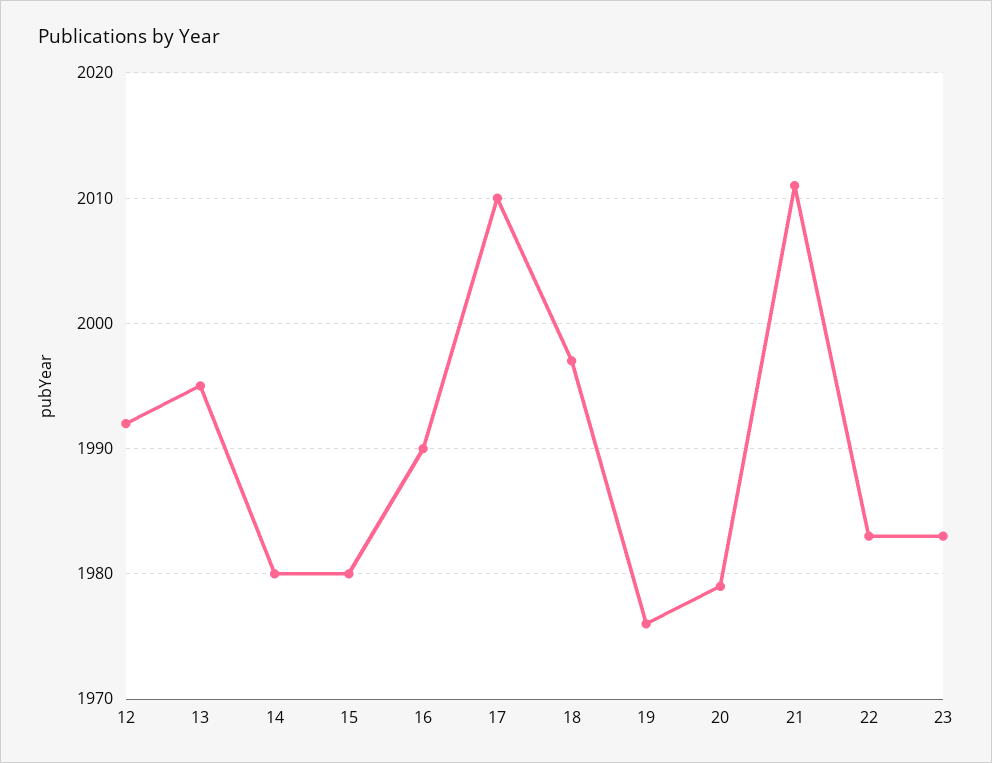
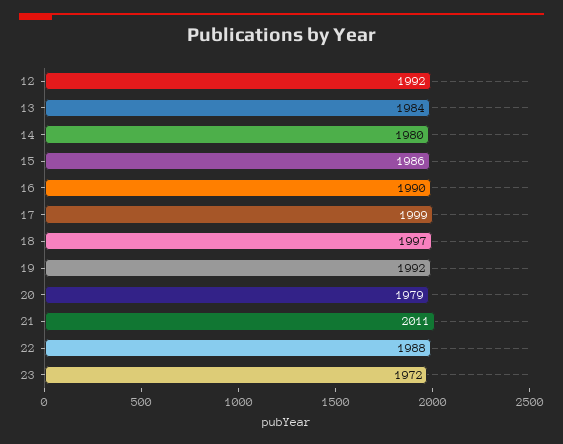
13: 1995 -> 1984
15: 1980 -> 1986
17: 2010 -> 1999
19: 1976 -> 1992
22: 1983 -> 1988
23: 1983 -> 1972

